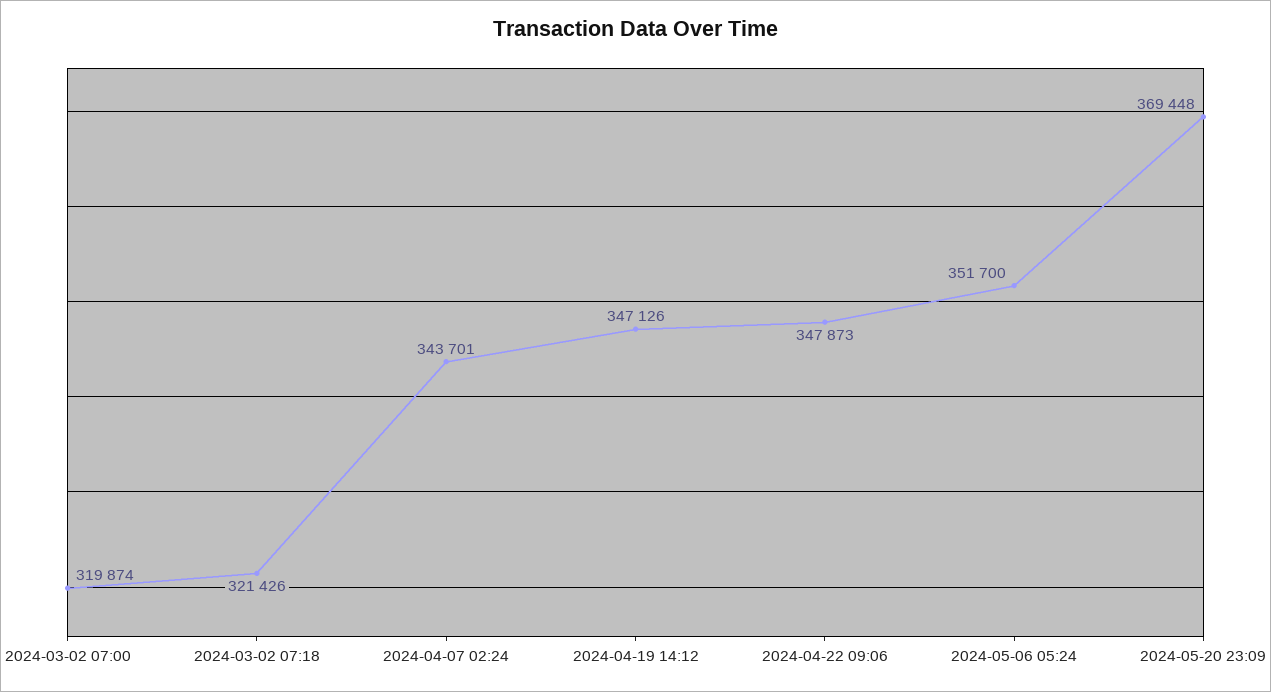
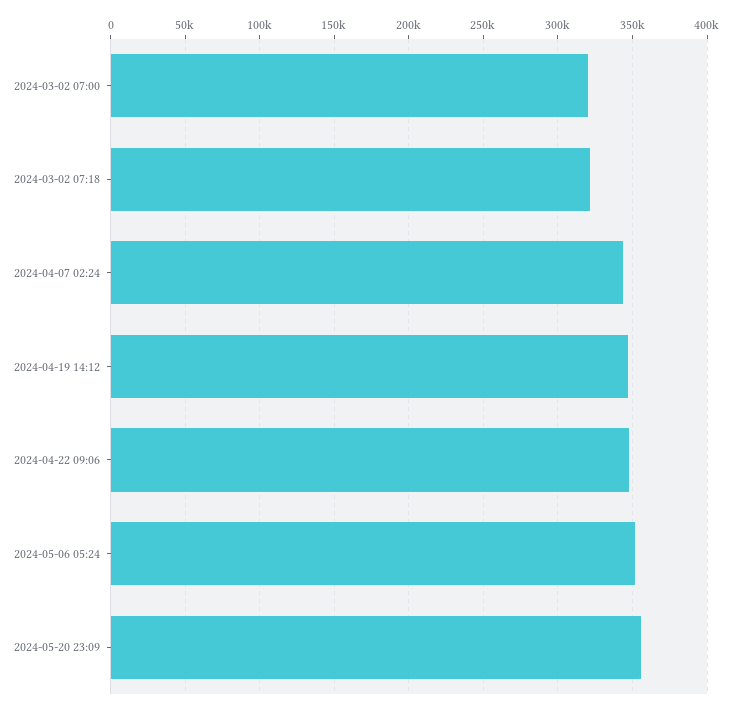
2024-05-20 23:09: 369448 -> 355000

